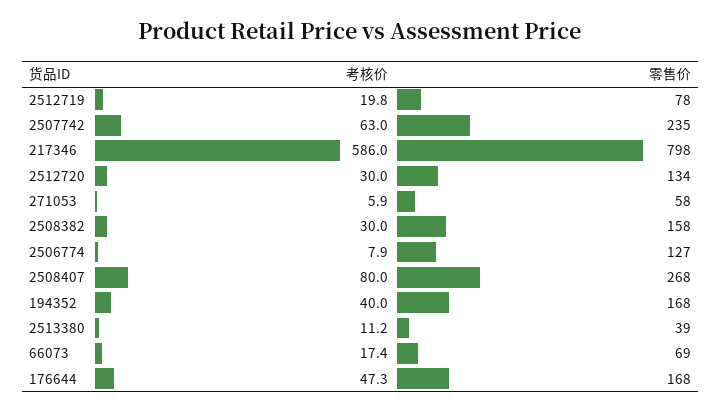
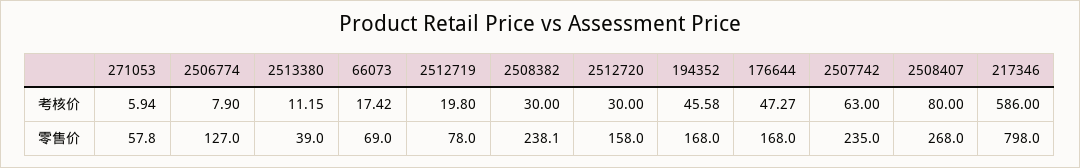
零售价, 2512720: 134 -> 158
零售价, 2508382: 158 -> 238.1
考核价, 194352: 40 -> 45.58

